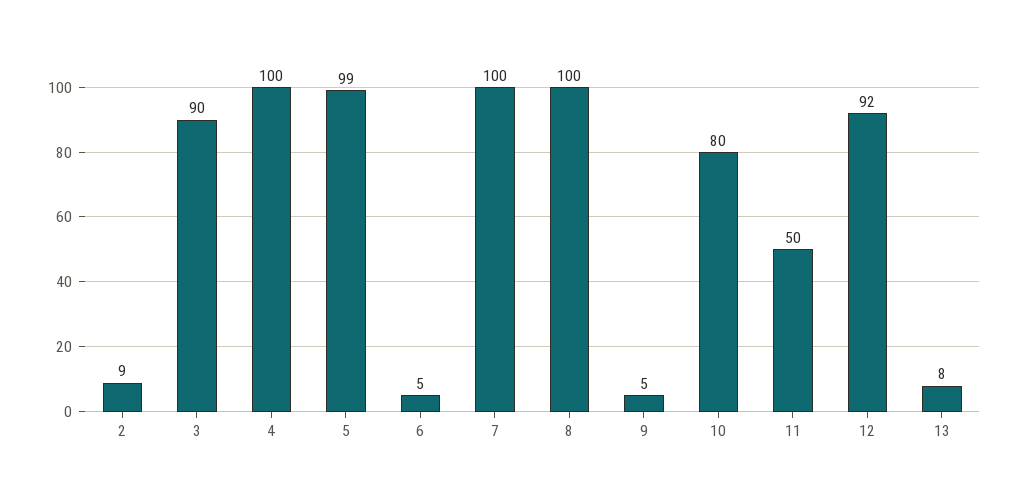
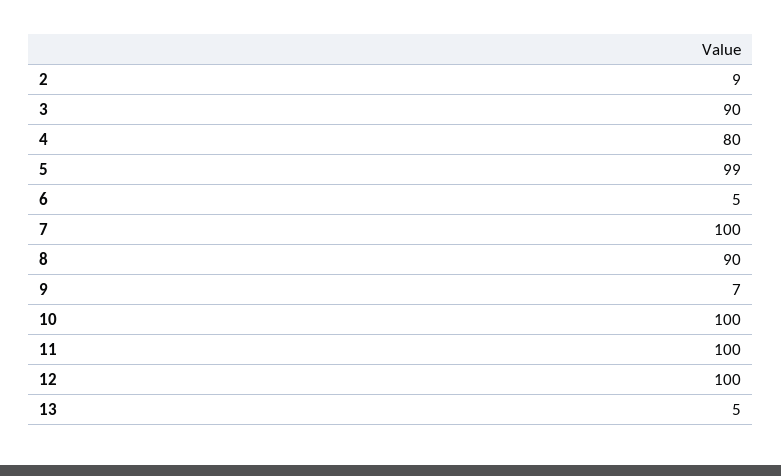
4: 100 -> 80
8: 100 -> 90
9: 5 -> 7
10: 80 -> 100
11: 50 -> 100
12: 92 -> 100
13: 8 -> 5

